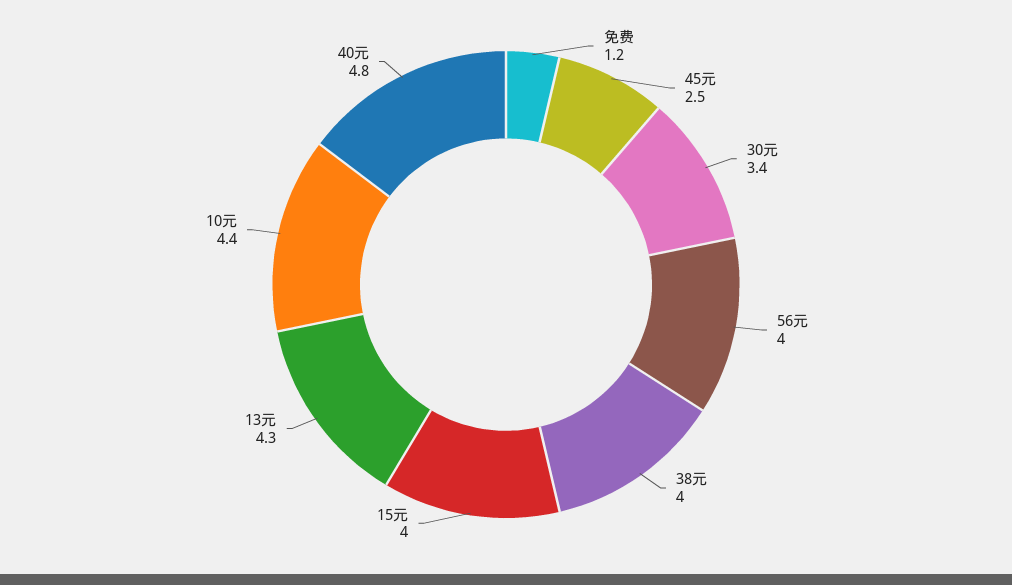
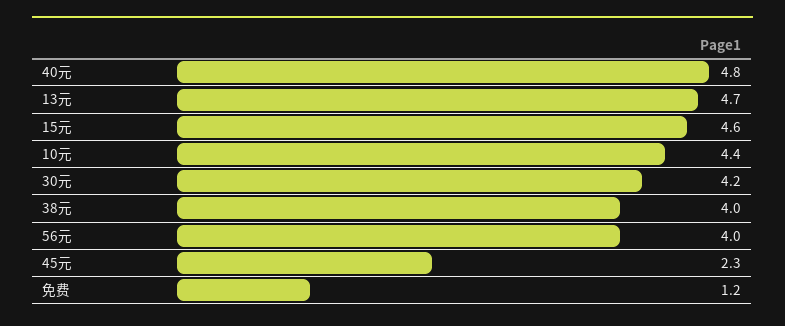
45元: 2.5 -> 2.3
30元: 3.4 -> 4.2
15元: 4 -> 4.6
13元: 4.3 -> 4.7

